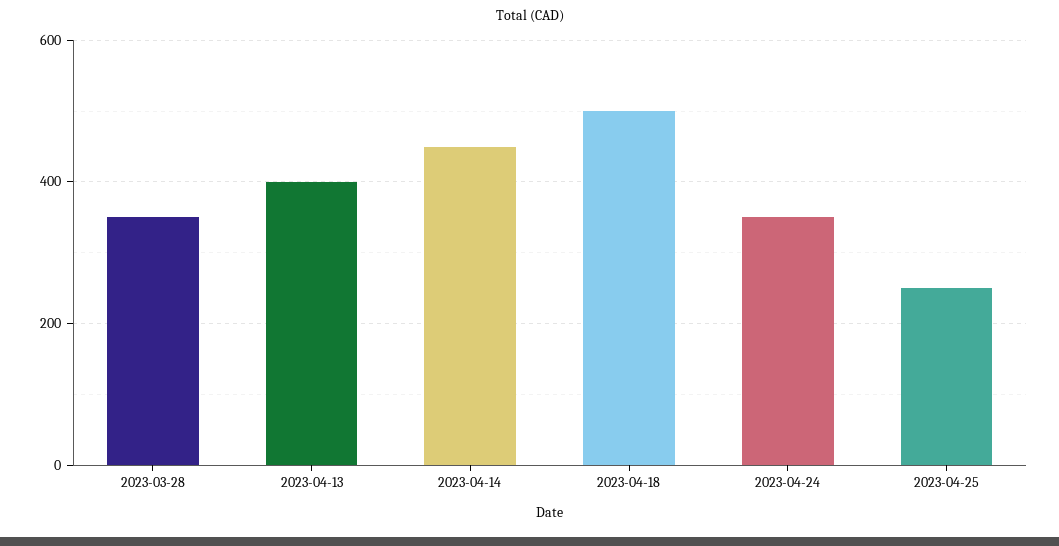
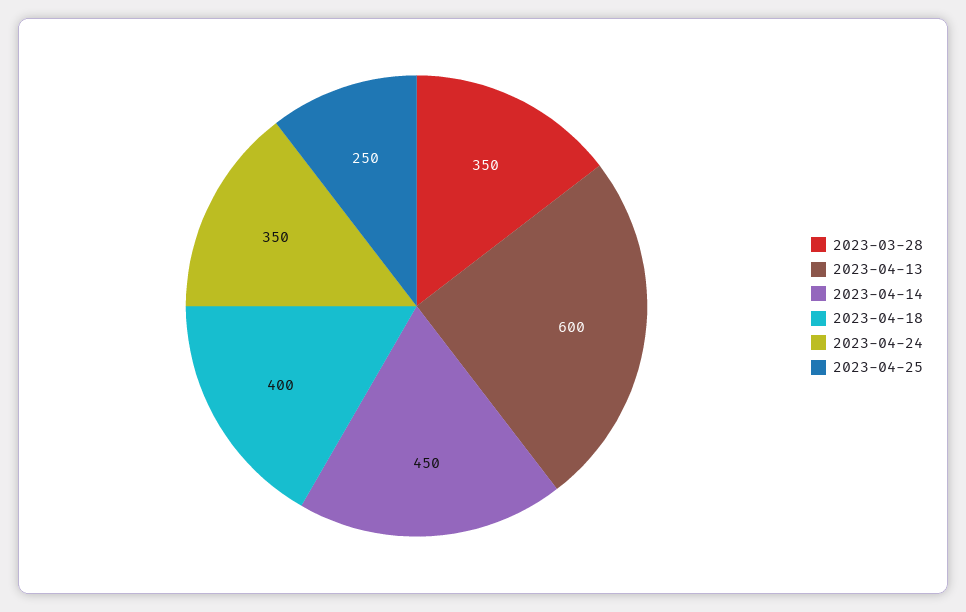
2023-04-13: 400 -> 600
2023-04-18: 500 -> 400

